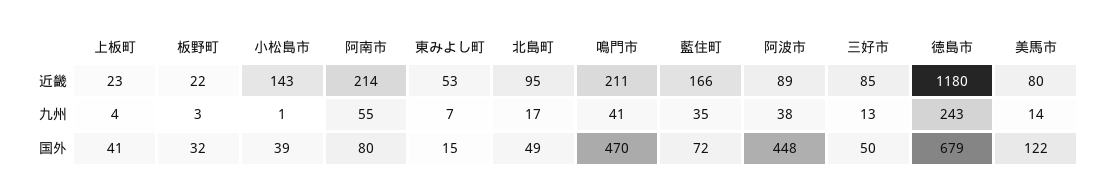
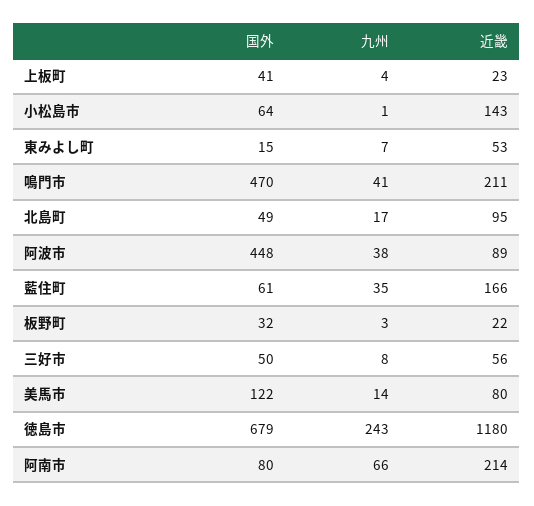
三好市, 近畿: 85 -> 56
阿南市, 九州: 55 -> 66
三好市, 九州: 13 -> 8
小松島市, 国外: 39 -> 64
藍住町, 国外: 72 -> 61

